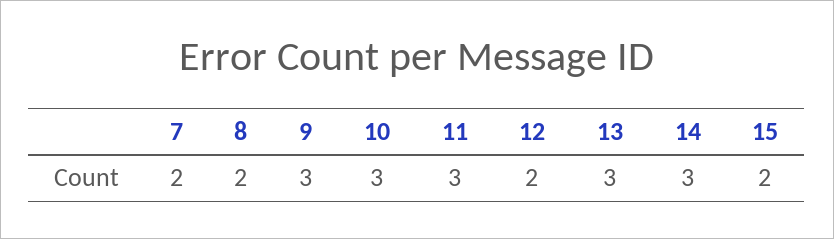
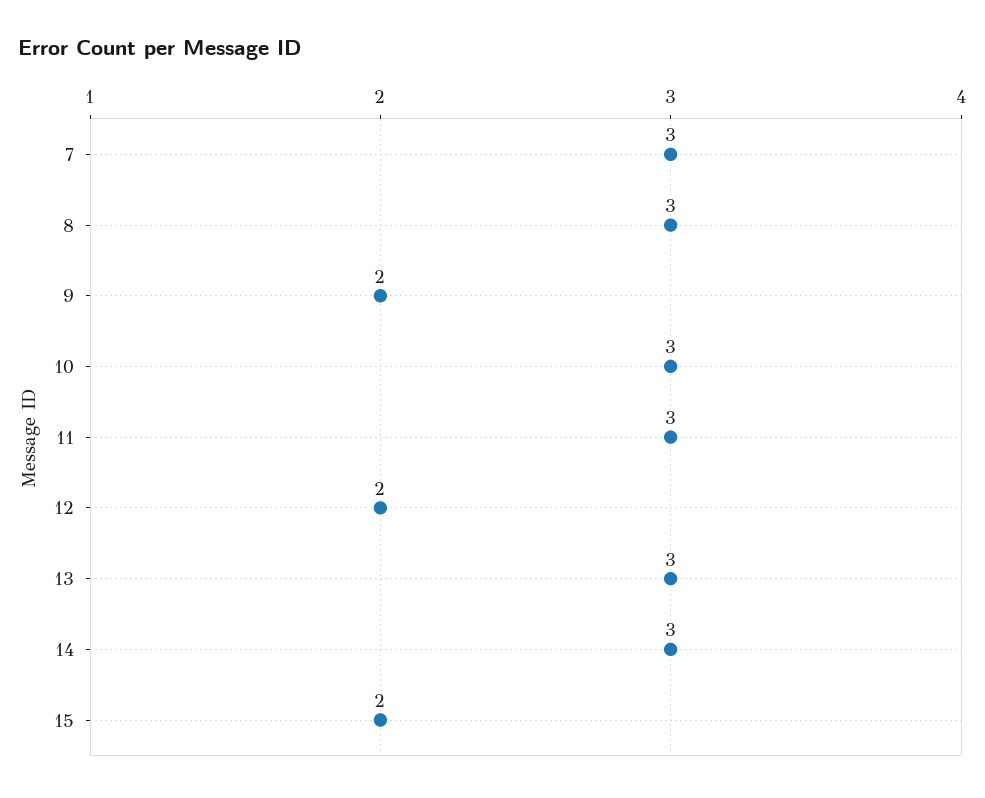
7: 2 -> 3
8: 2 -> 3
9: 3 -> 2

